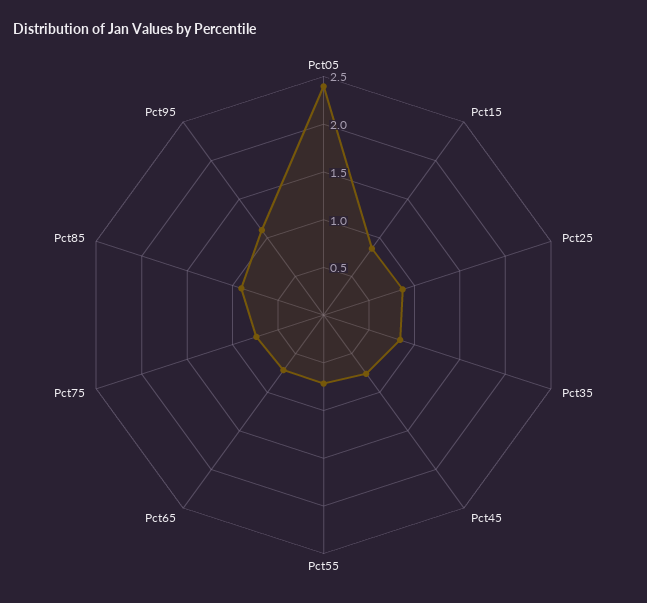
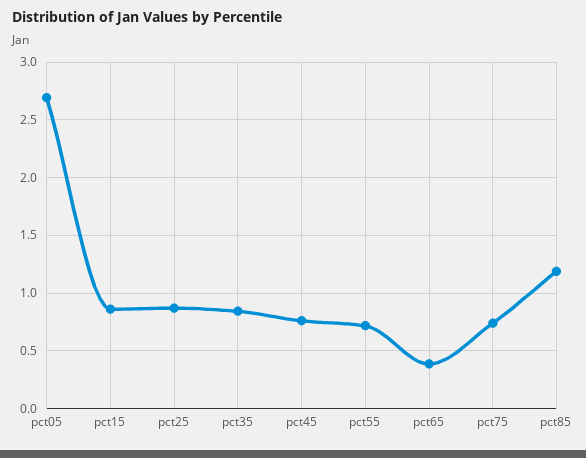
Pct05: 2.4 -> 2.7
Pct65: 0.7 -> 0.4
Pct85: 0.9 -> 1.2
Pct95: 1.1 -> none

